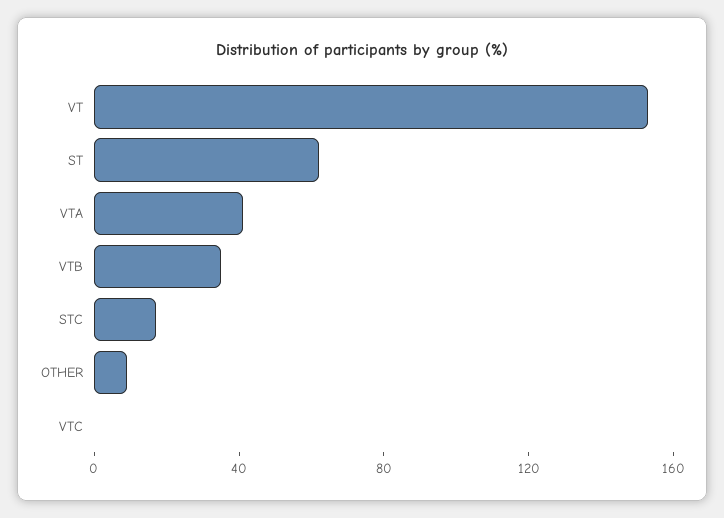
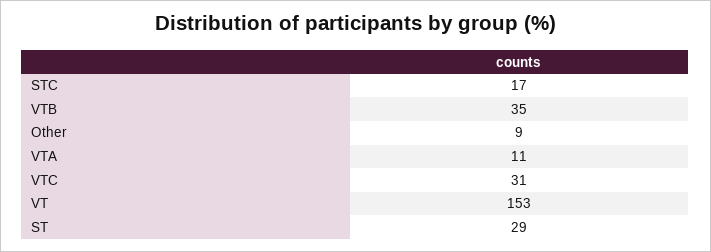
ST: 60 -> 29
VTA: 40 -> 11
VTC: 0 -> 31

